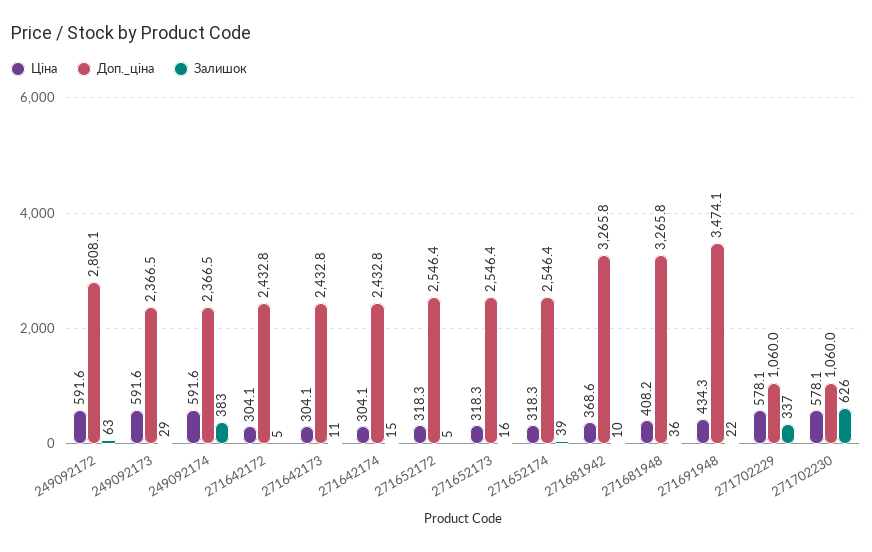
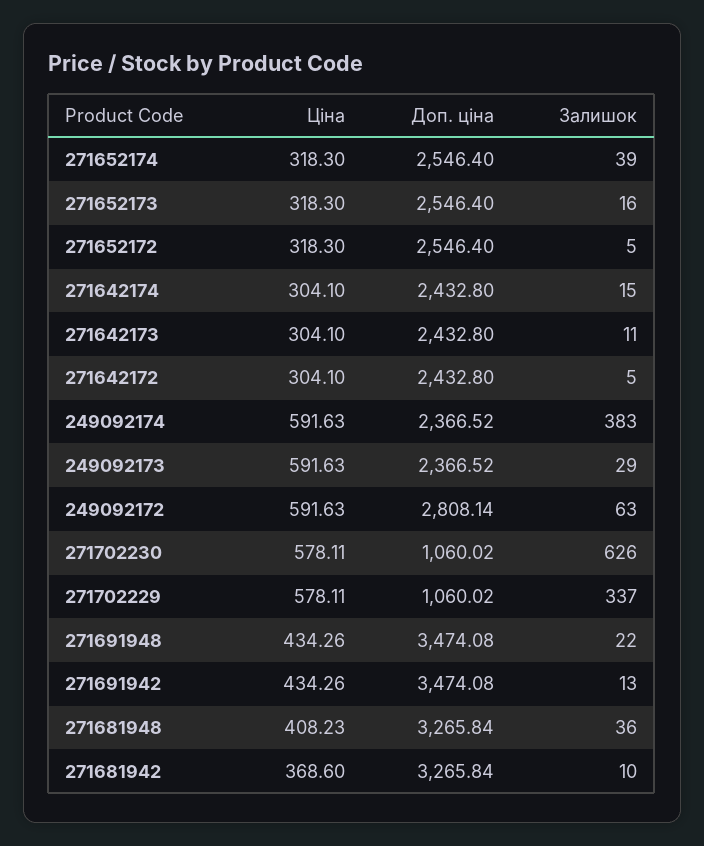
Ціна, 271691942: none -> 434.26
Доп._ціна, 271691942: none -> 3474.08
Залишок, 271691942: none -> 13

